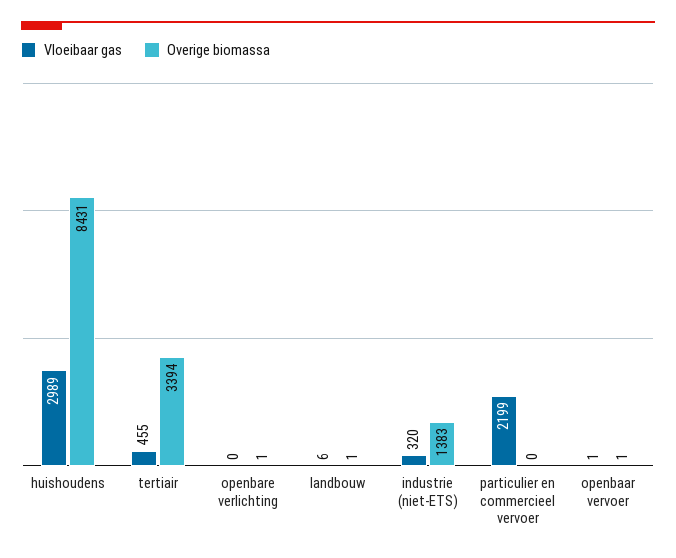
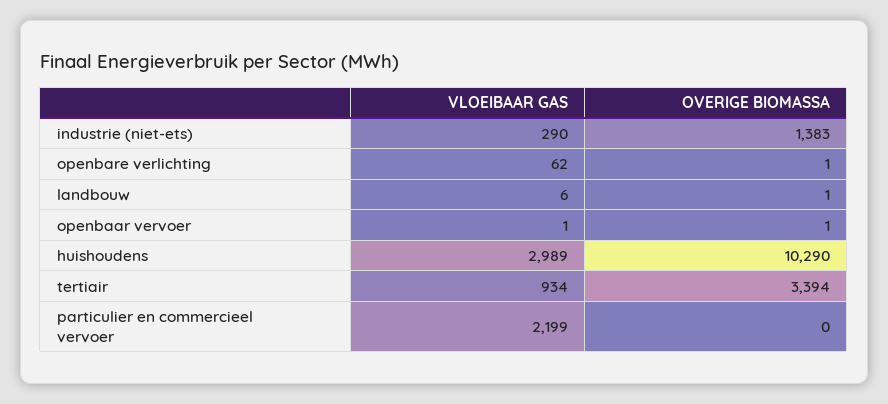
Overige biomassa, huishoudens: 8431 -> 10290
Vloeibaar gas, tertiair: 455 -> 934
Vloeibaar gas, openbare verlichting: 0 -> 62
Vloeibaar gas, industrie (niet-ETS): 320 -> 290

